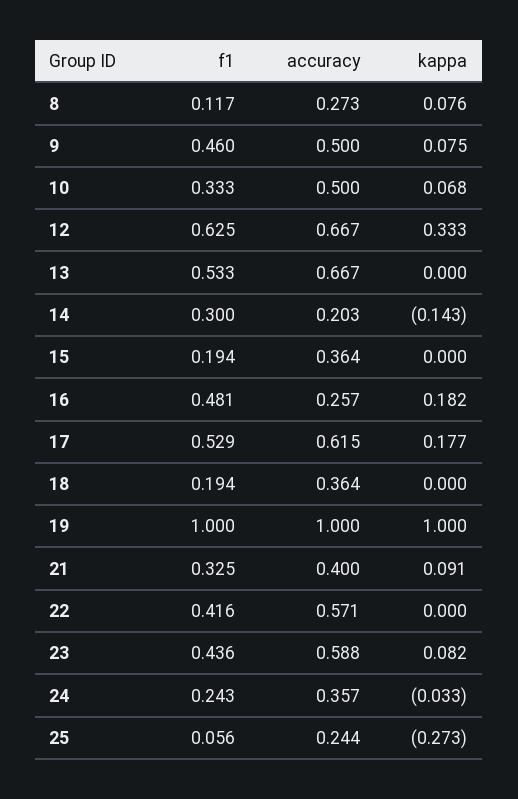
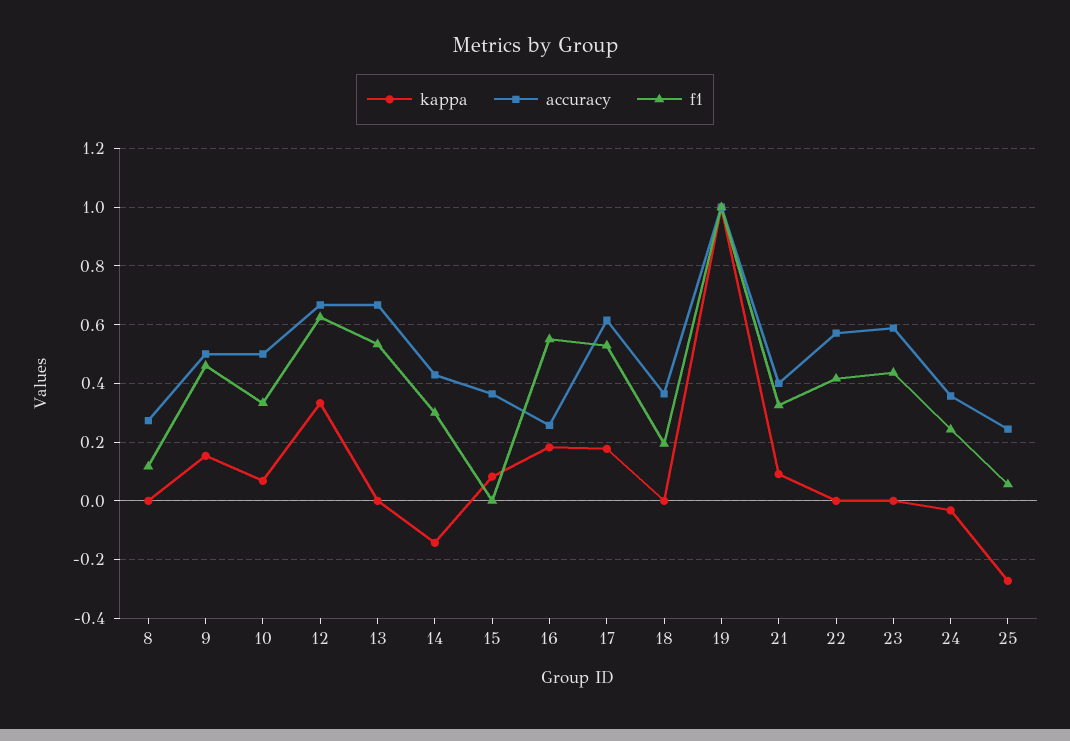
kappa, 8: 0.076 -> 0
kappa, 9: 0.075 -> 0.15
accuracy, 14: 0.203 -> 0.425
f1, 15: 0.194 -> 0
kappa, 15: 0 -> 0.075
f1, 16: 0.481 -> 0.55
kappa, 23: 0.082 -> 0

